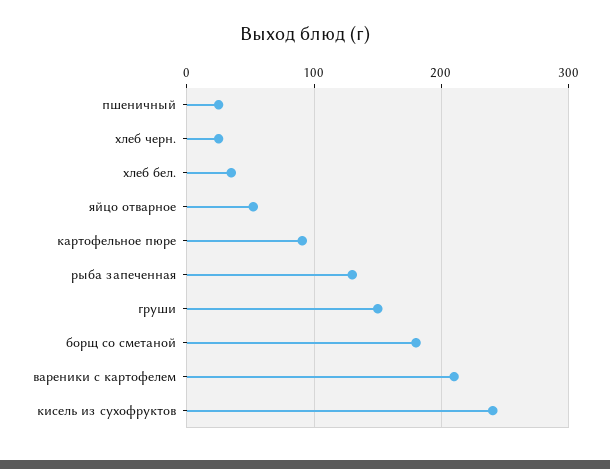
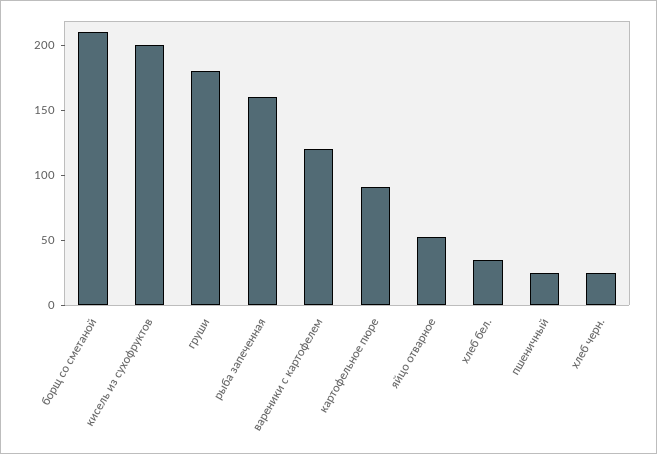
рыба запеченная: 130 -> 160
груши: 150 -> 180
борщ со сметаной: 180 -> 210
вареники с картофелем: 210 -> 120
кисель из сухофруктов: 240 -> 200

